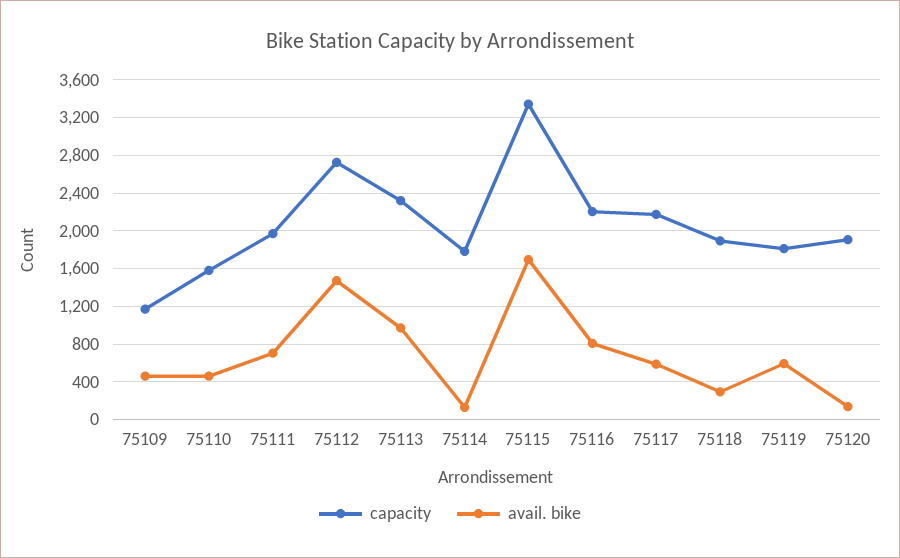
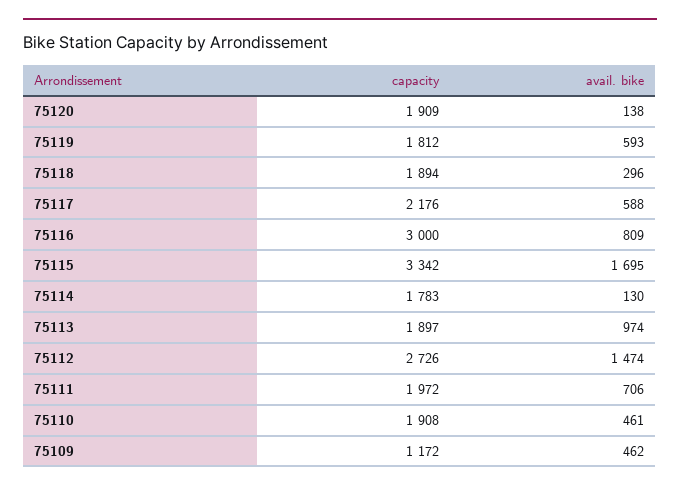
capacity, 75110: 1600 -> 1908
capacity, 75113: 2300 -> 1897
capacity, 75116: 2200 -> 3000

